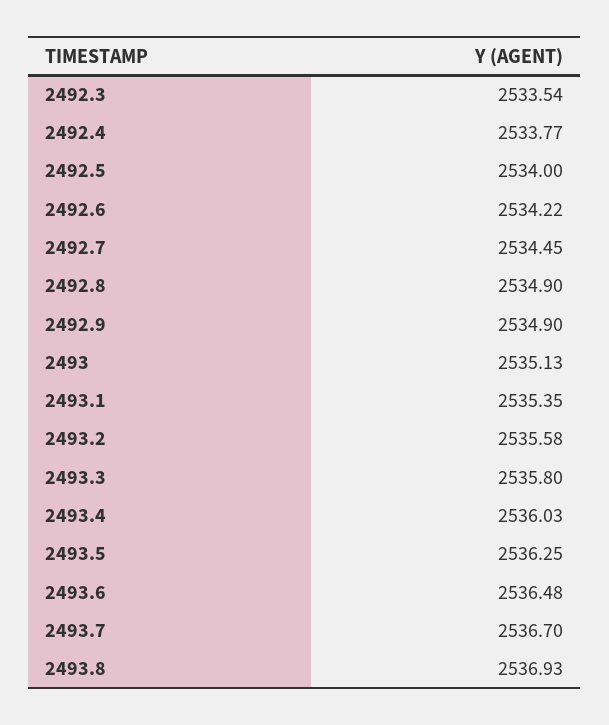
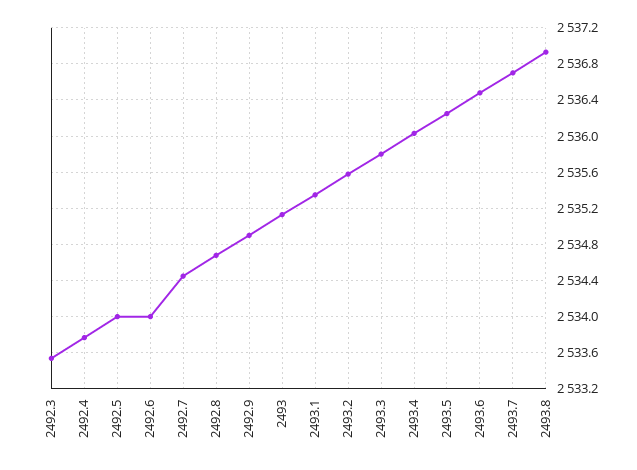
2492.6: 2534.22 -> 2534
2492.8: 2534.9 -> 2534.7

